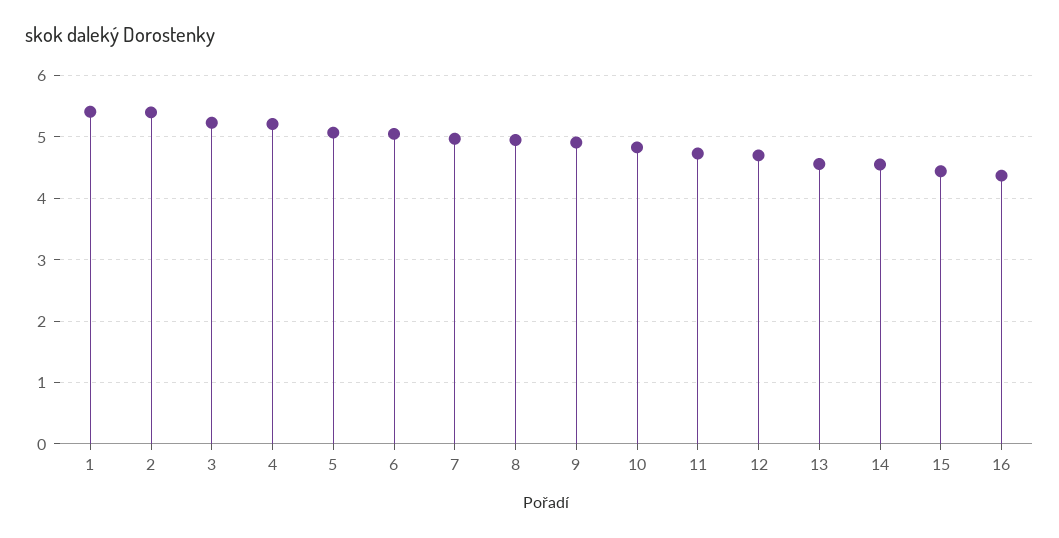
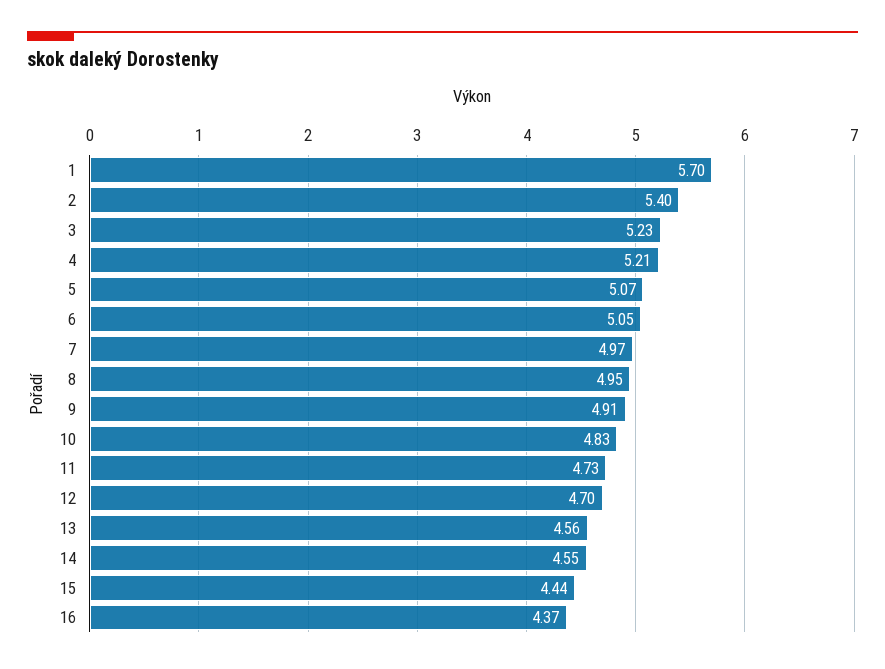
1: 5.4 -> 5.7

